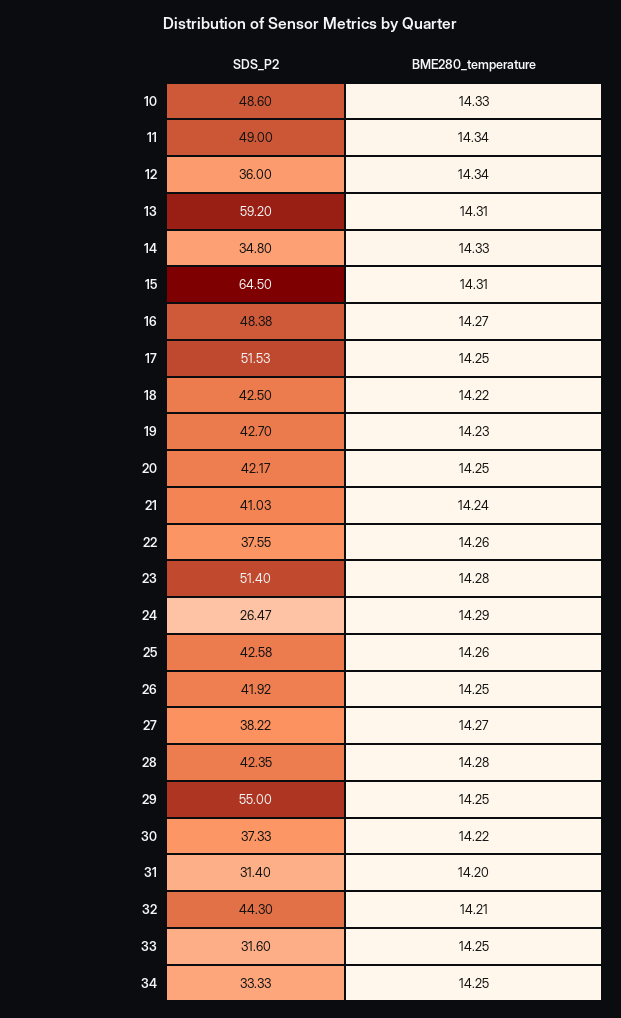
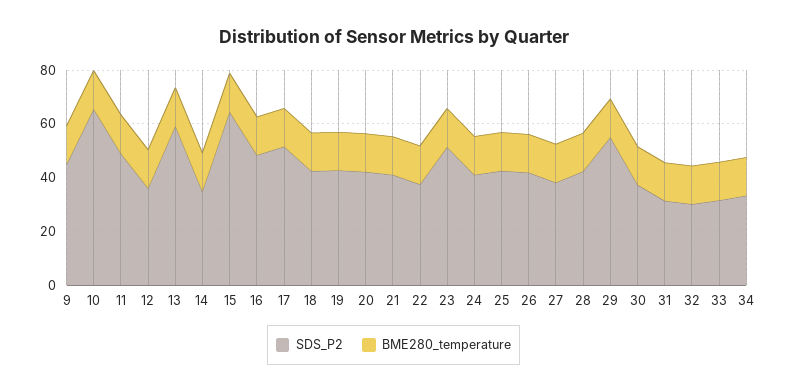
SDS_P2, 10: 48.6 -> 65
SDS_P2, 24: 26.47 -> 40
SDS_P2, 32: 44.3 -> 30
SDS_P2, 9: none -> 45
BME280_temperature, 9: none -> 15

